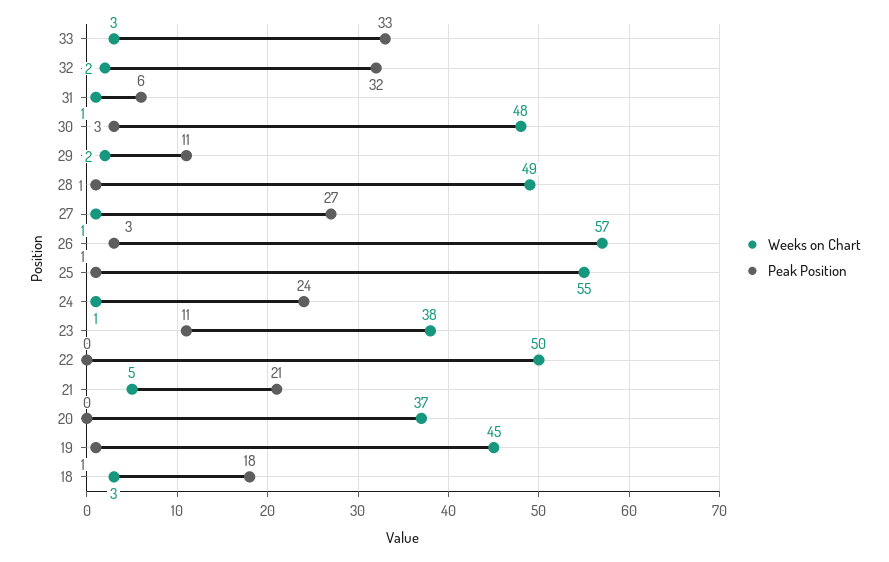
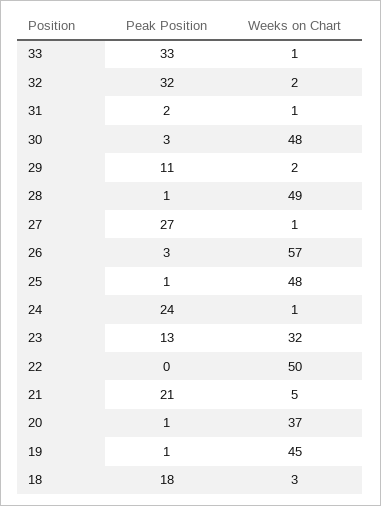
Weeks on Chart, 33: 3 -> 1
Peak Position, 31: 6 -> 2
Weeks on Chart, 25: 55 -> 48
Weeks on Chart, 23: 38 -> 32
Peak Position, 23: 11 -> 13
Peak Position, 20: 0 -> 1

